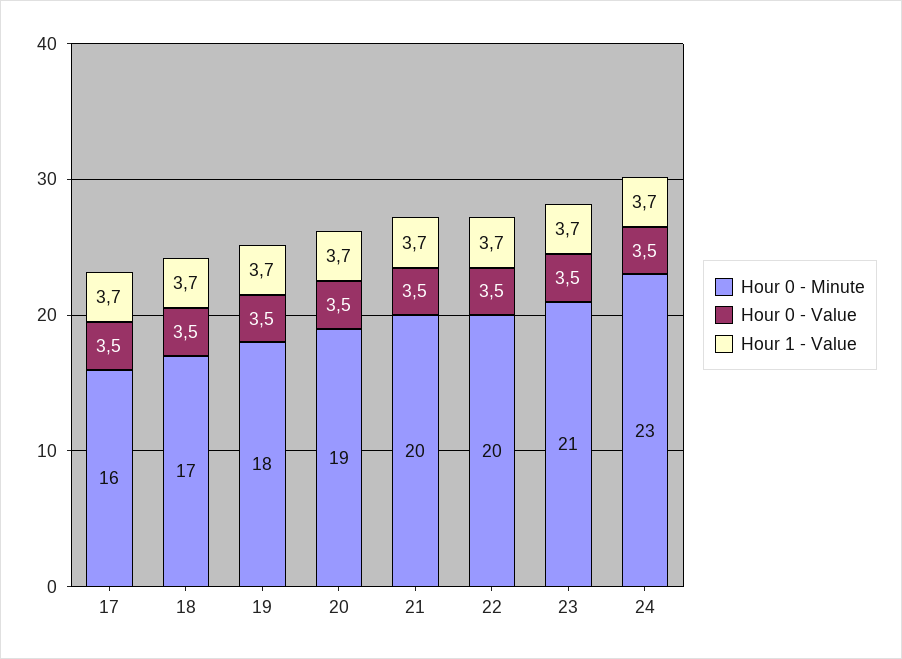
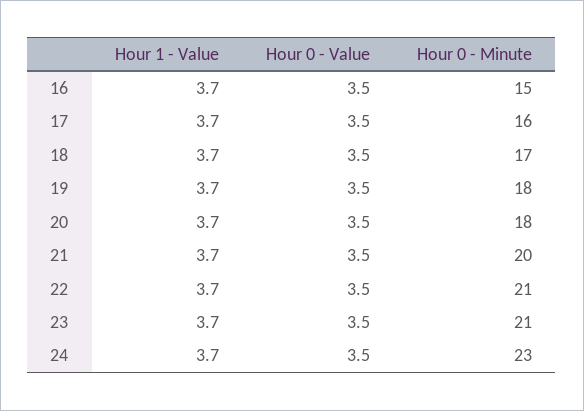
Hour 0 - Minute, 20: 19 -> 18
Hour 0 - Minute, 22: 20 -> 21
Hour 1 - Value, 16: none -> 3.7
Hour 0 - Value, 16: none -> 3.5
Hour 0 - Minute, 16: none -> 15

